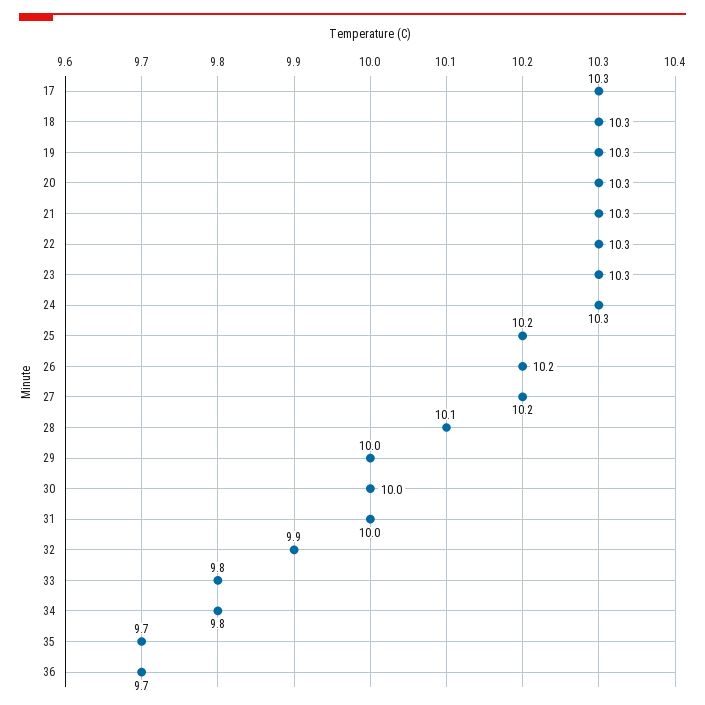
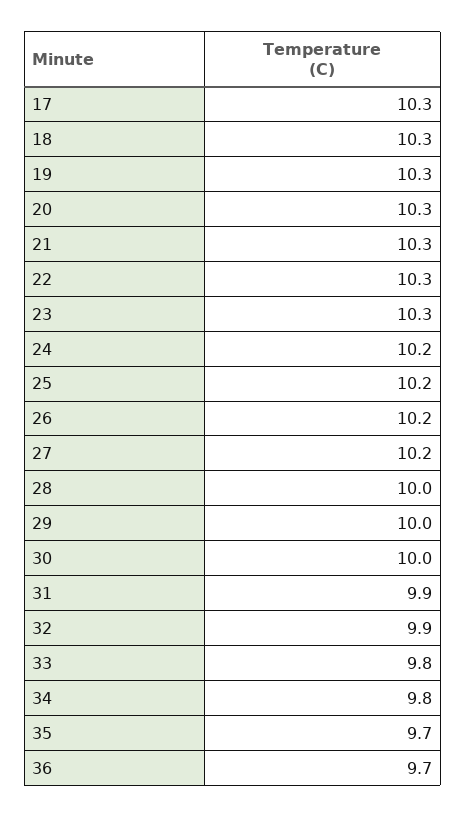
24: 10.3 -> 10.2
28: 10.1 -> 10
31: 10 -> 9.9

